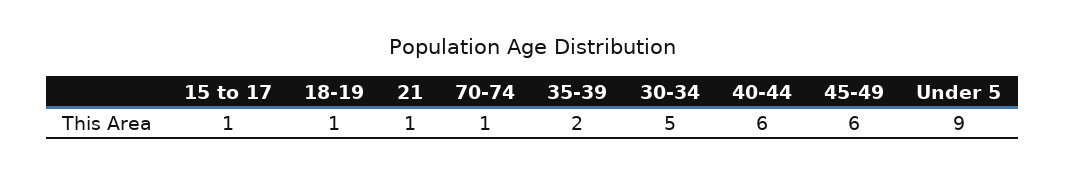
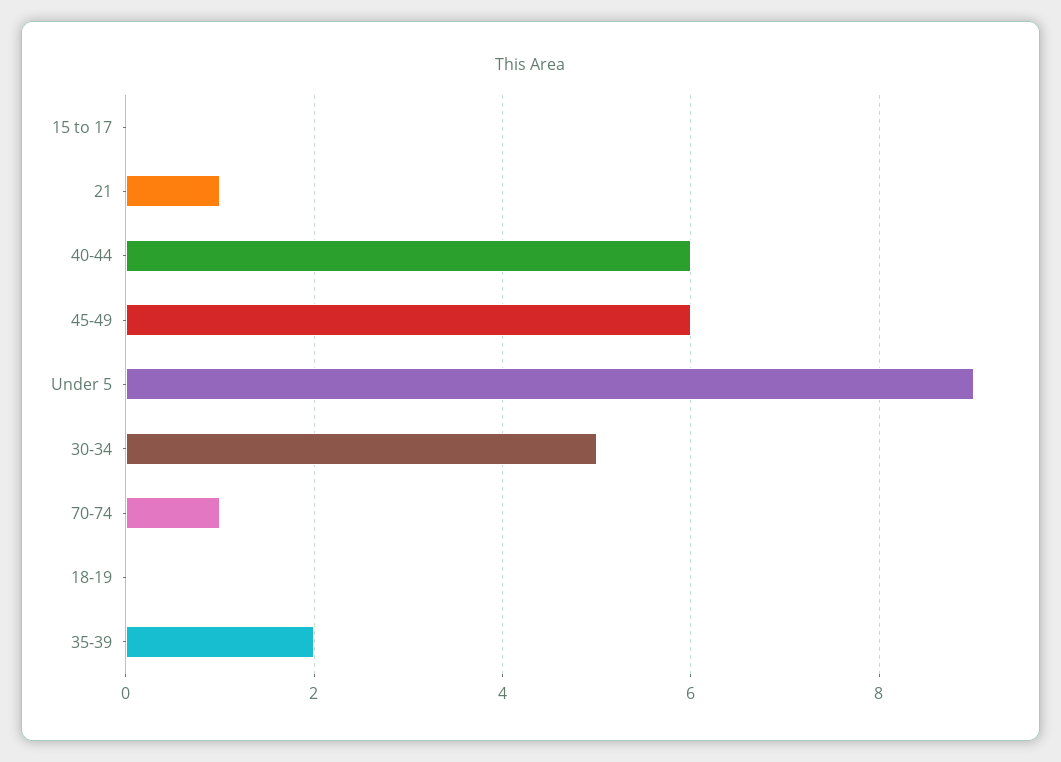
15 to 17: 1 -> 0
18-19: 1 -> 0

